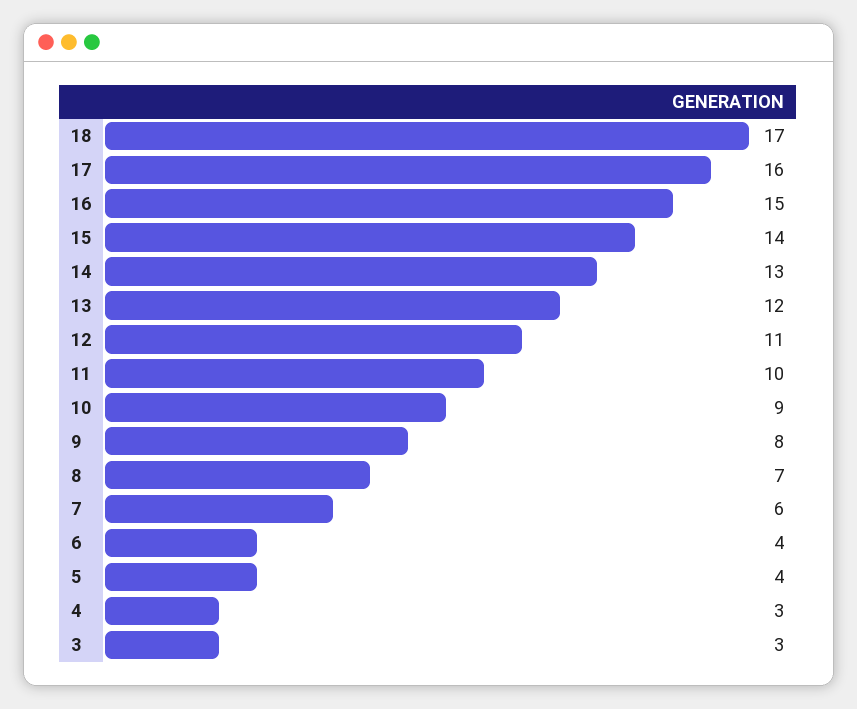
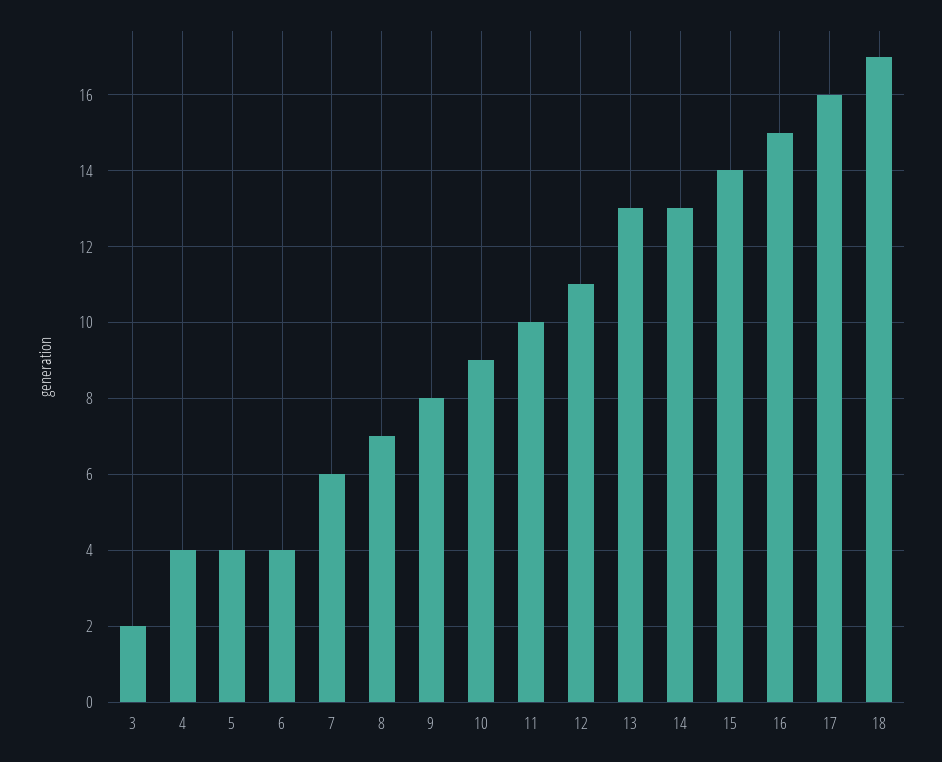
13: 12 -> 13
4: 3 -> 4
3: 3 -> 2

